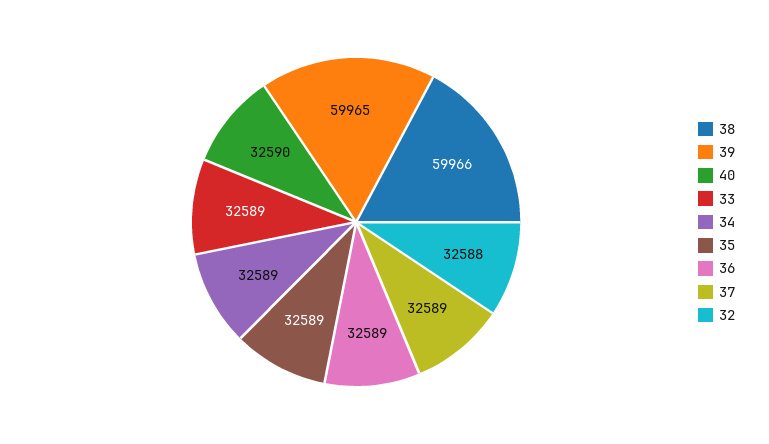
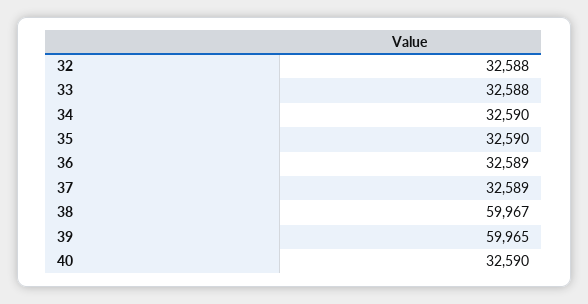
38: 59966 -> 59967
33: 32589 -> 32588
34: 32589 -> 32590
35: 32589 -> 32590

